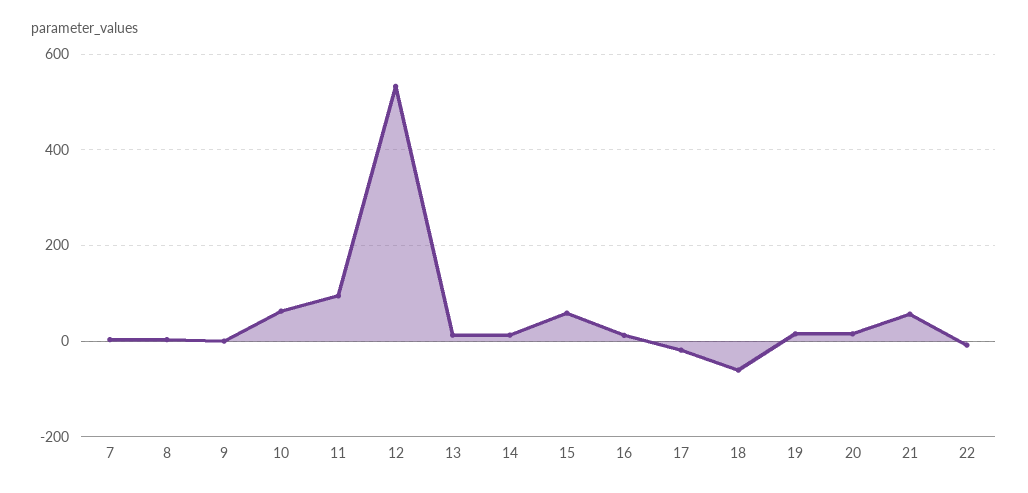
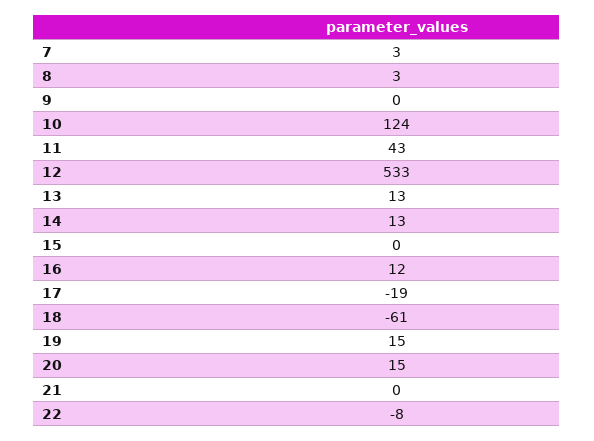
10: 60 -> 124
11: 100 -> 43
15: 60 -> 0
21: 60 -> 0

